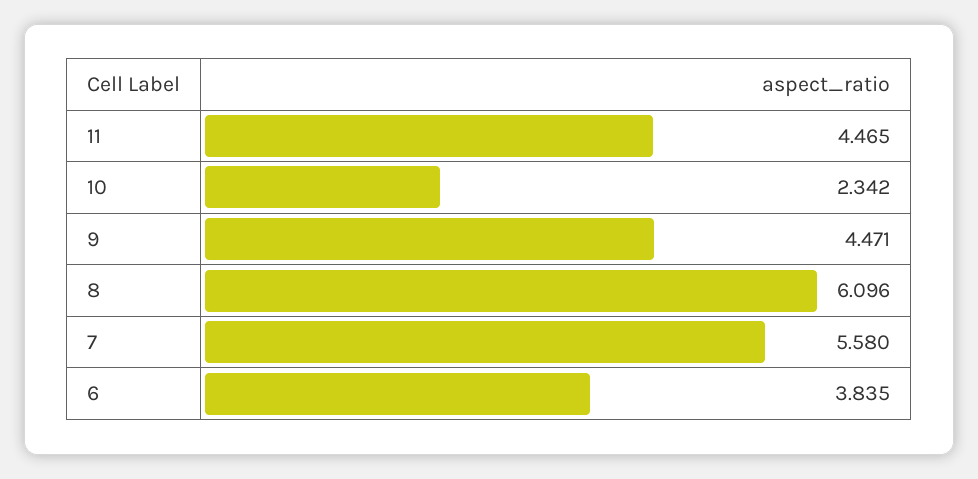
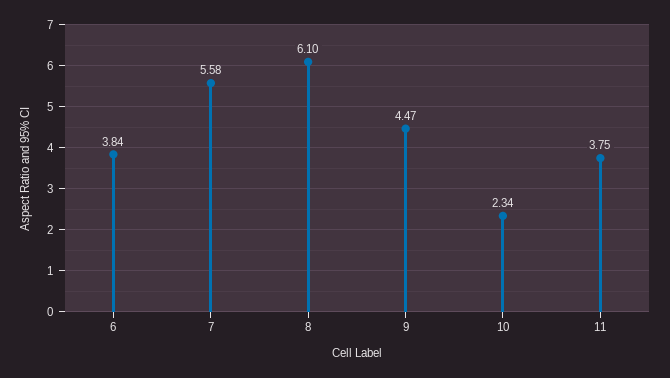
11: 4.465 -> 3.75

